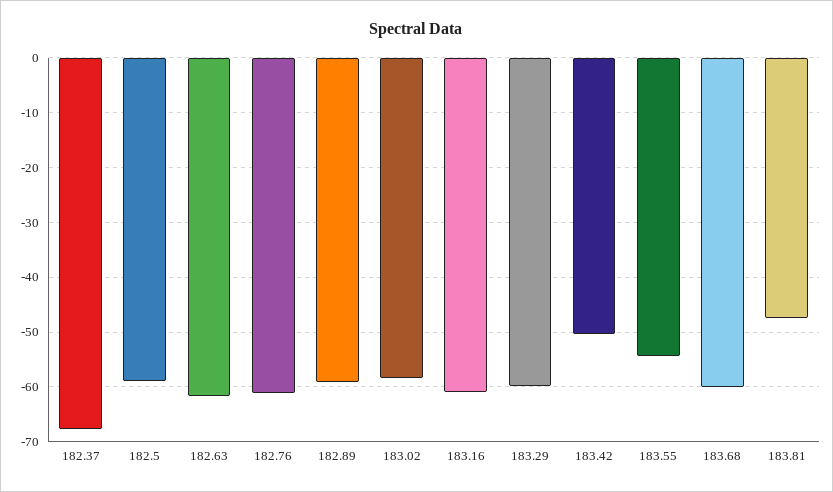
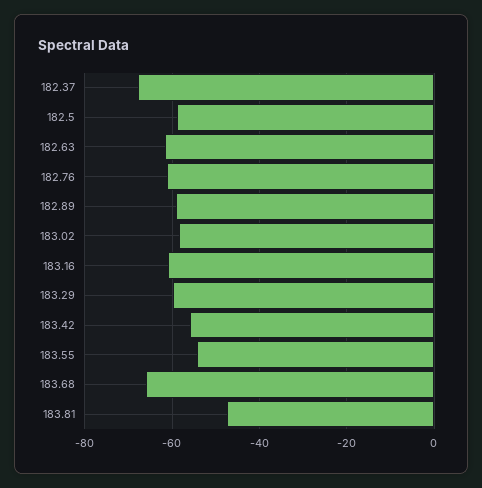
183.42: -50 -> -56
183.68: -60 -> -66

